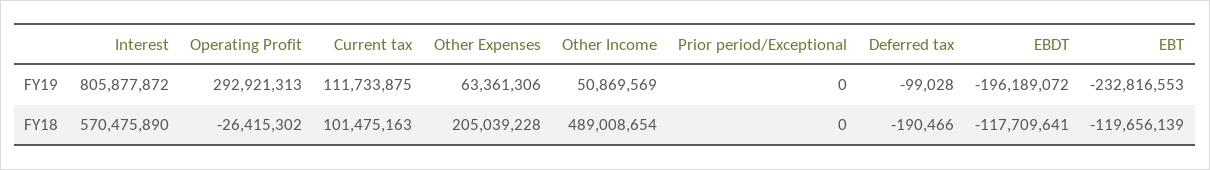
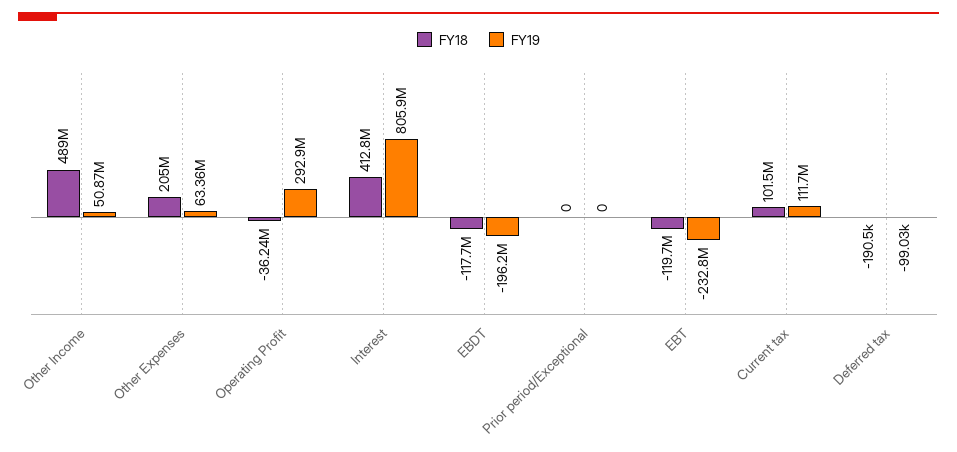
FY18, Interest: 570475890 -> 412800000
FY18, Operating Profit: -26415302 -> -36240000

